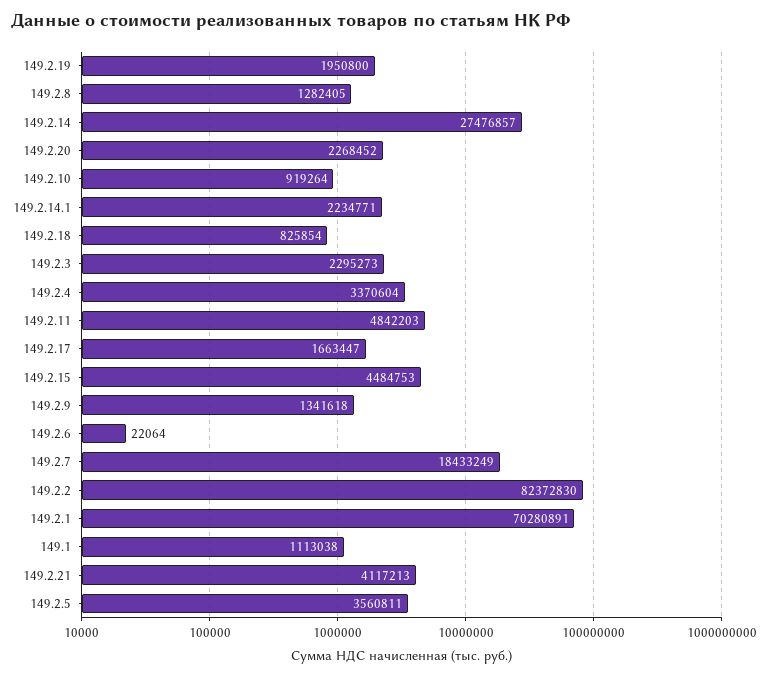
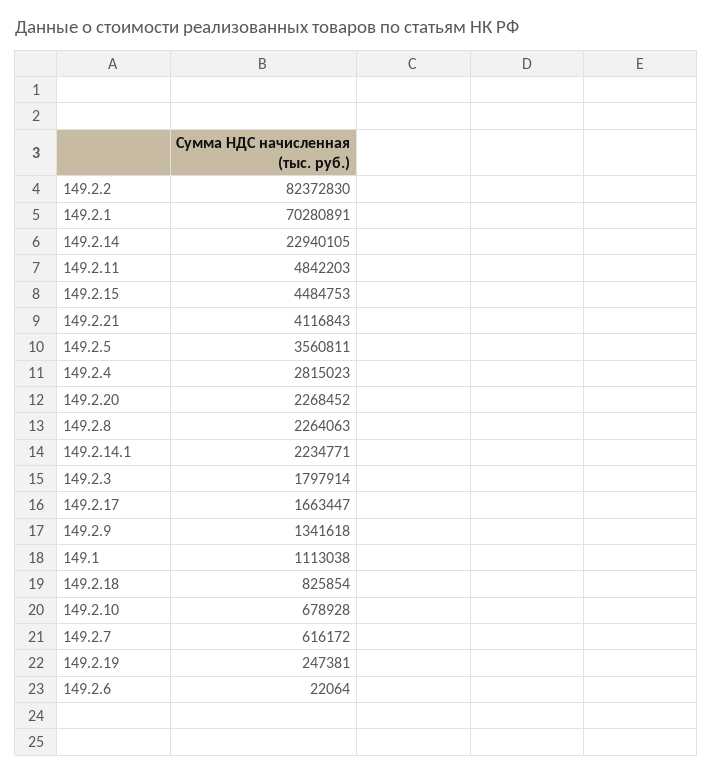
149.2.19: 1950800 -> 247381
149.2.8: 1282405 -> 2264063
149.2.14: 27476857 -> 22940105
149.2.10: 919264 -> 678928
149.2.3: 2295273 -> 1797914
149.2.4: 3370604 -> 2815023
149.2.7: 18433249 -> 616172
149.2.21: 4117213 -> 4116843

